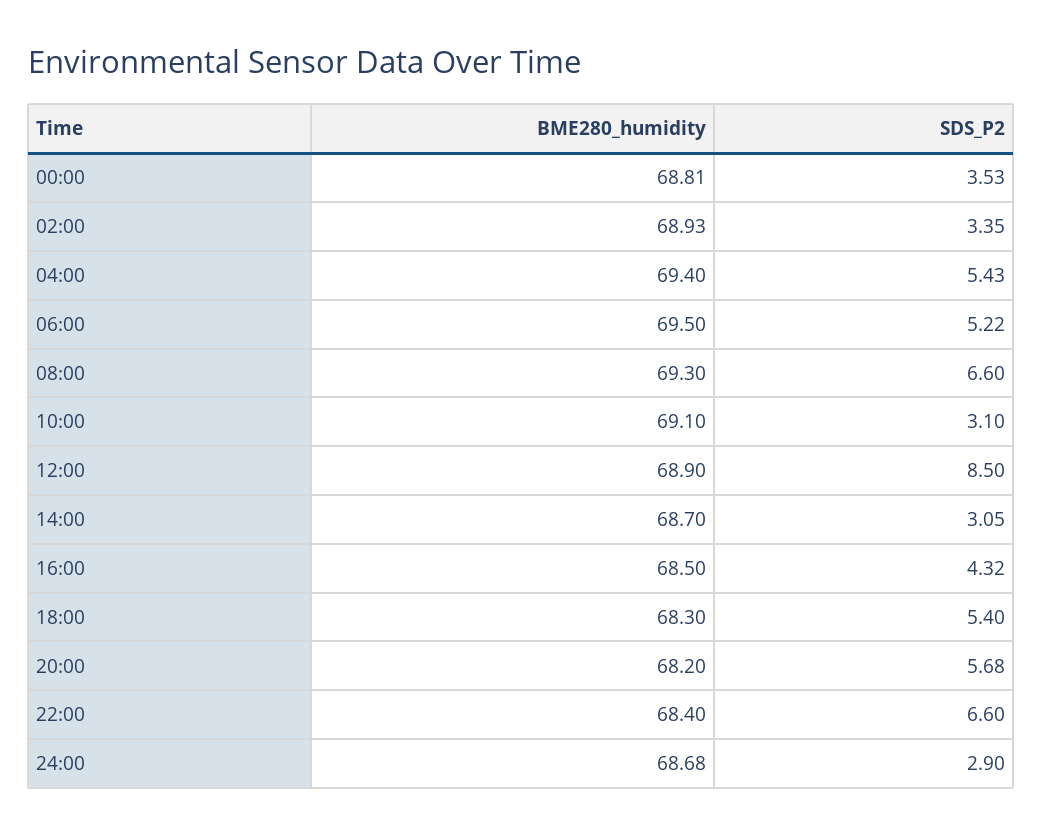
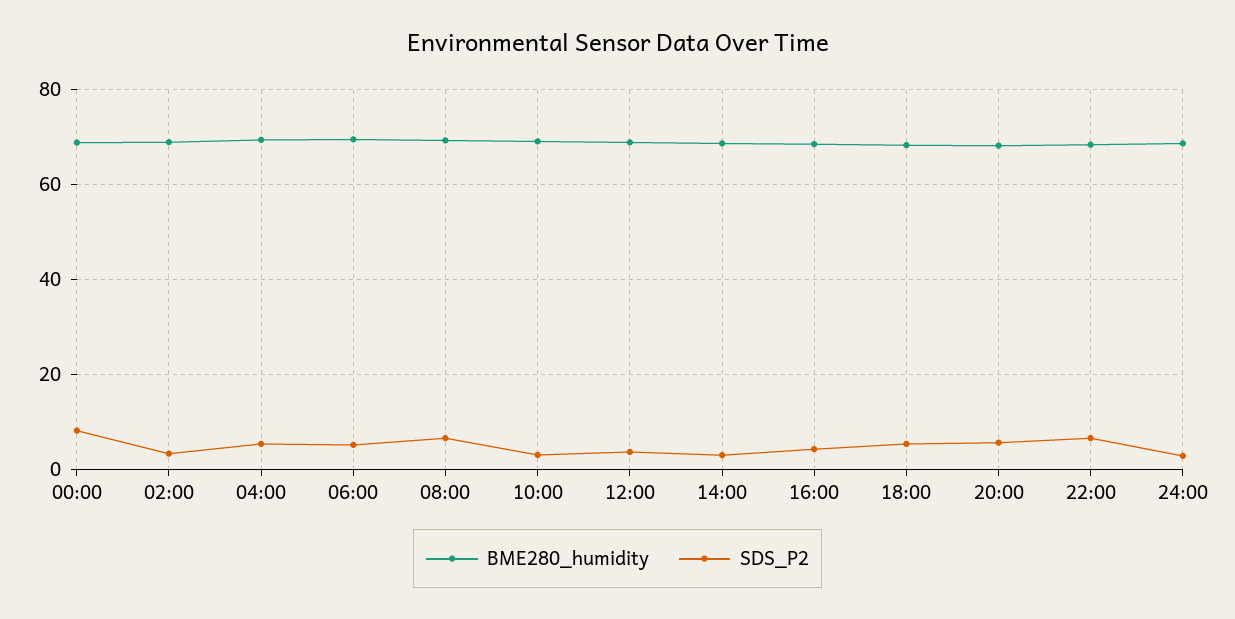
SDS_P2, 00:00: 3.53 -> 8
SDS_P2, 12:00: 8.5 -> 4

